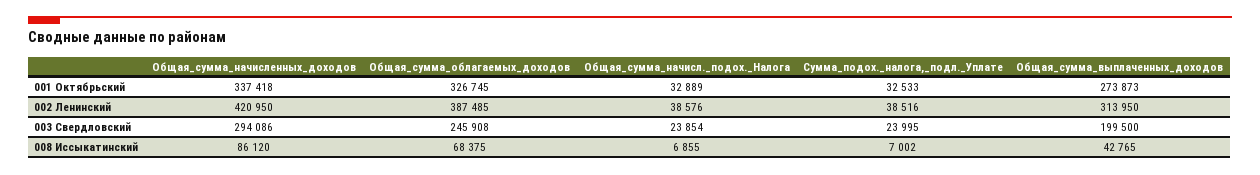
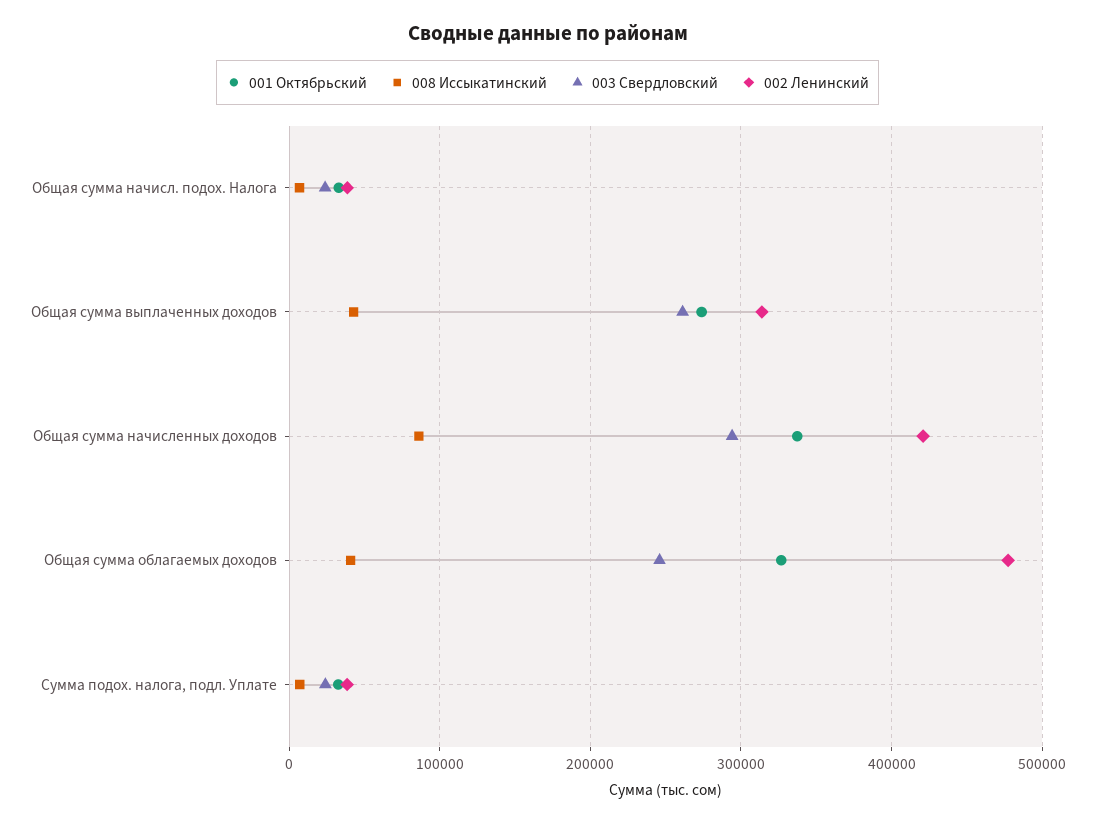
002 Ленинский, Общая_сумма_облагаемых_доходов: 387485 -> 480000
003 Свердловский, Общая_сумма_выплаченных_доходов: 199500 -> 260000
008 Иссыкатинский, Общая_сумма_облагаемых_доходов: 68375 -> 40000

